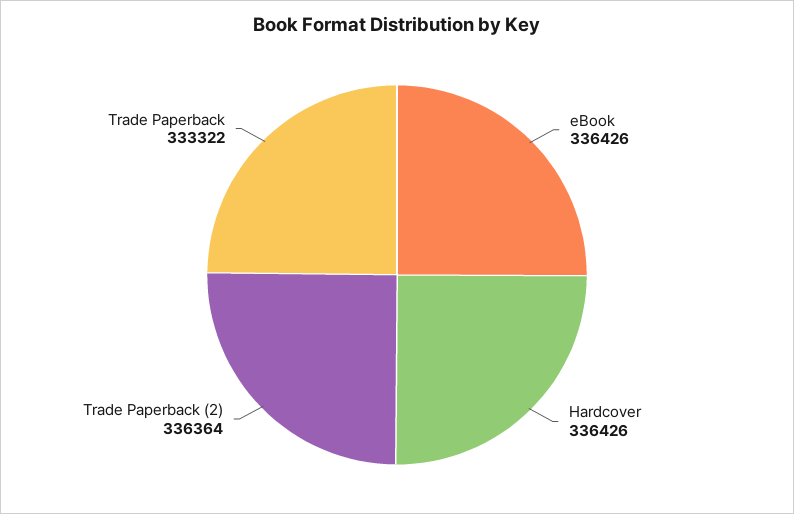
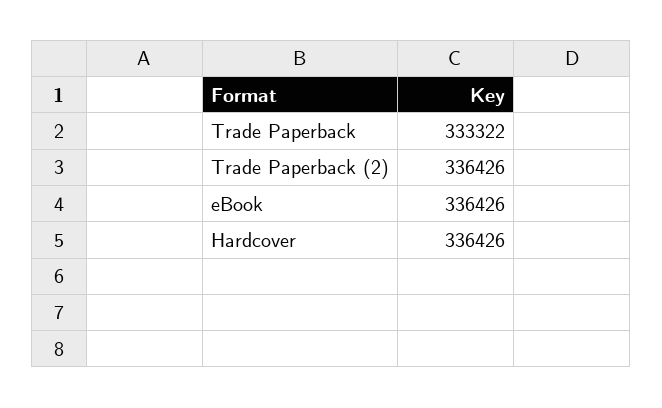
Trade Paperback (2): 336364 -> 336426

